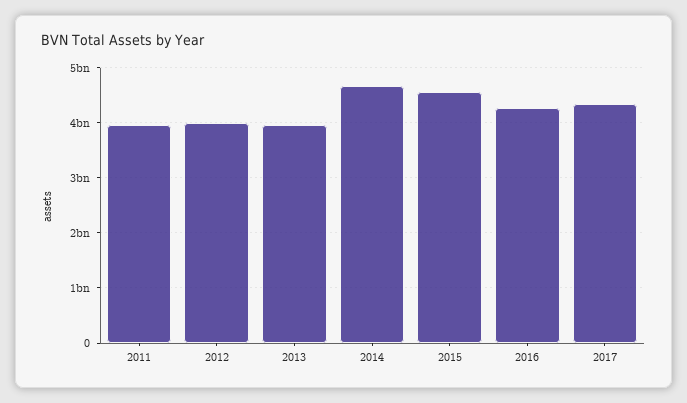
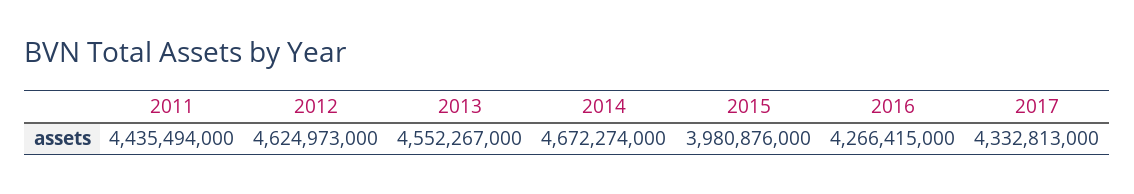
2011: 4000000000 -> 4435494000
2012: 4000000000 -> 4624973000
2013: 4000000000 -> 4552267000
2015: 4600000000 -> 3980876000

